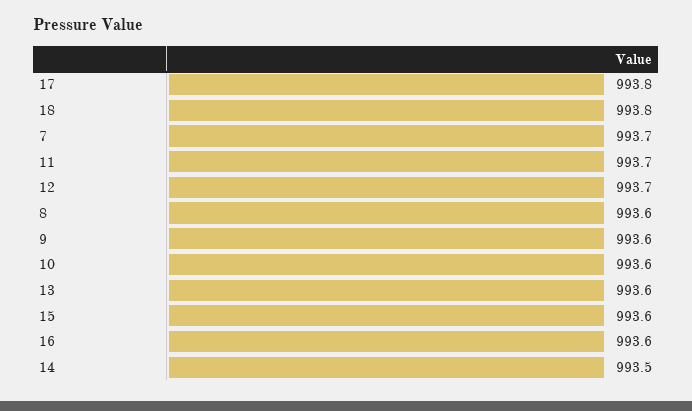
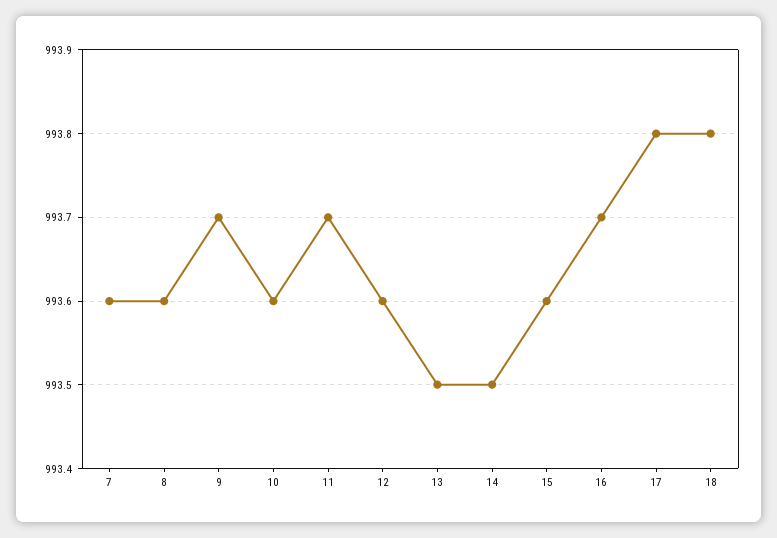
7: 993.7 -> 993.6
12: 993.7 -> 993.6
9: 993.6 -> 993.7
13: 993.6 -> 993.5
16: 993.6 -> 993.7

